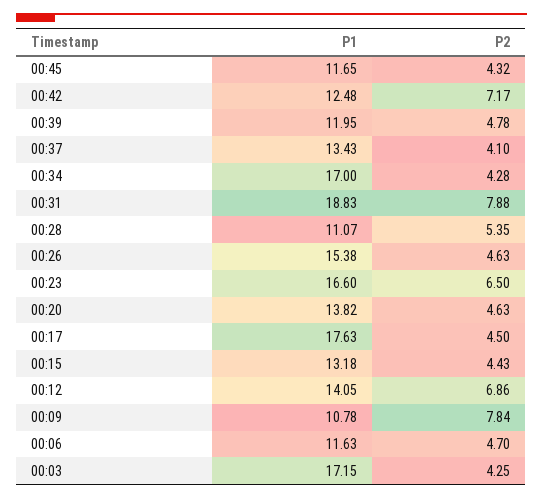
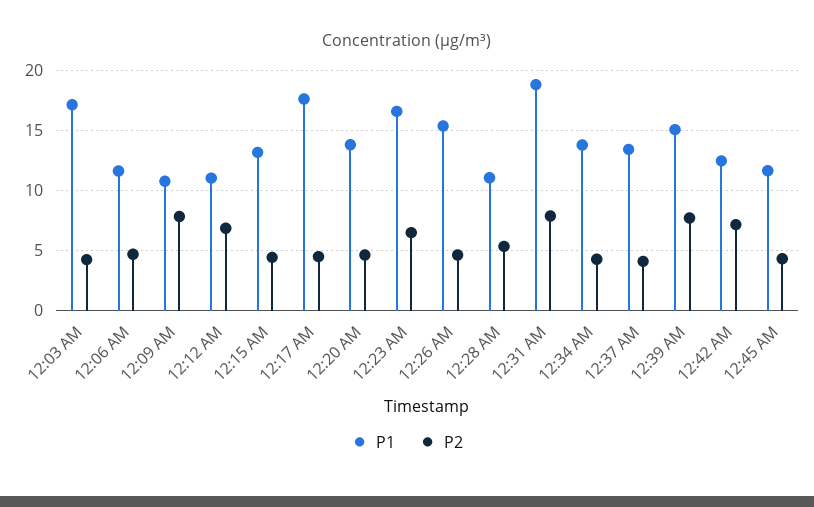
P1, 00:39: 11.95 -> 15
P2, 00:39: 4.78 -> 8
P1, 00:34: 17 -> 14
P1, 00:12: 14.05 -> 11

